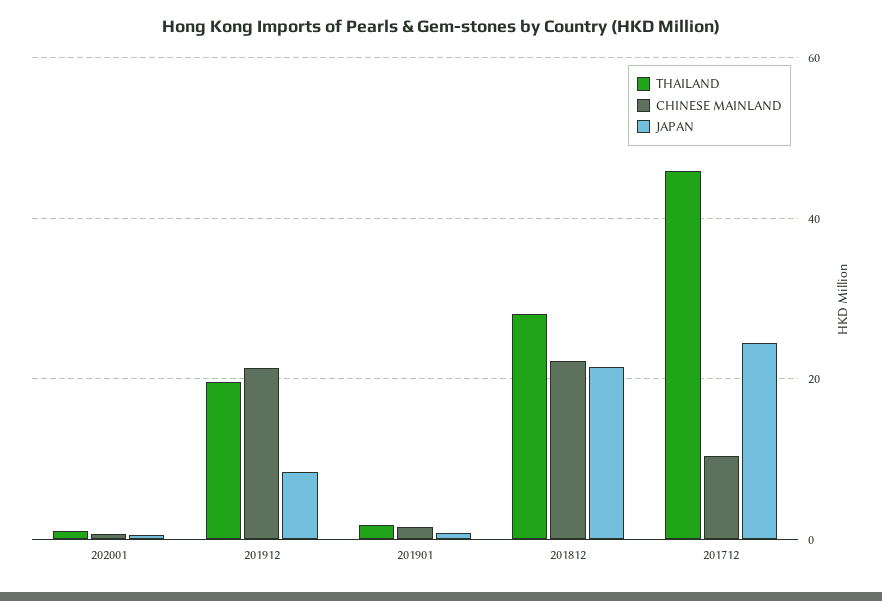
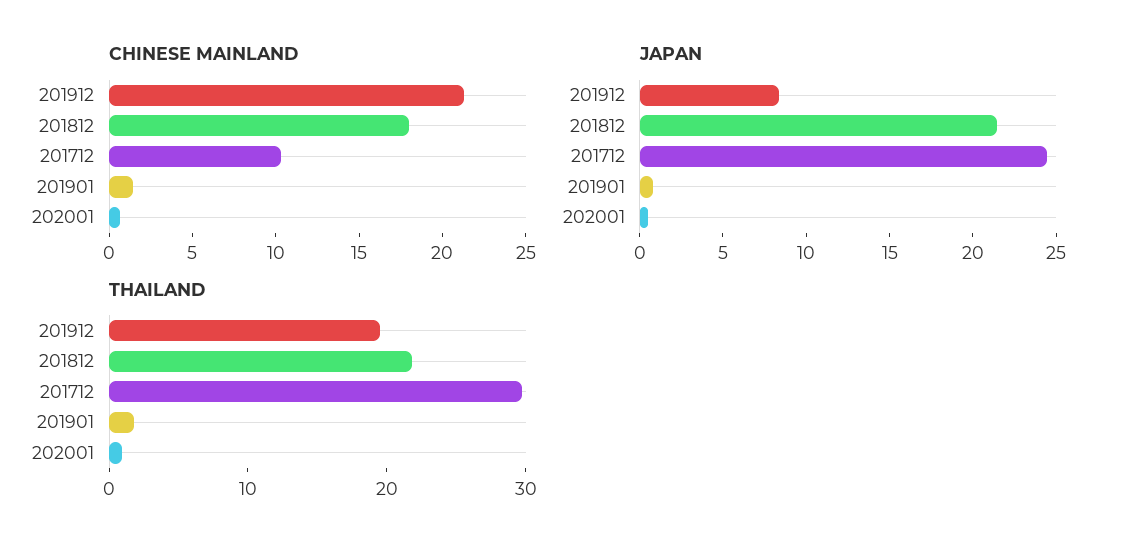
THAILAND, 201812: 28 -> 22
CHINESE MAINLAND, 201812: 22 -> 18
THAILAND, 201712: 46 -> 30

